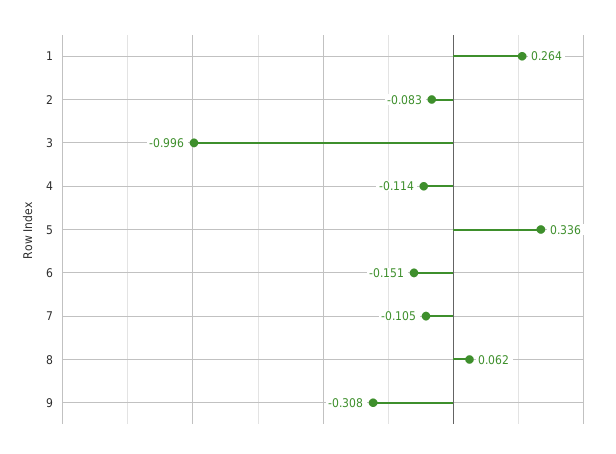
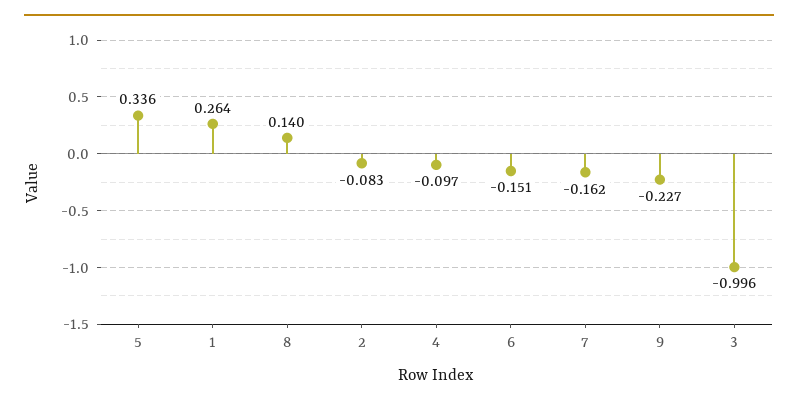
4: -0.114 -> -0.097
7: -0.105 -> -0.162
8: 0.062 -> 0.14
9: -0.308 -> -0.227

